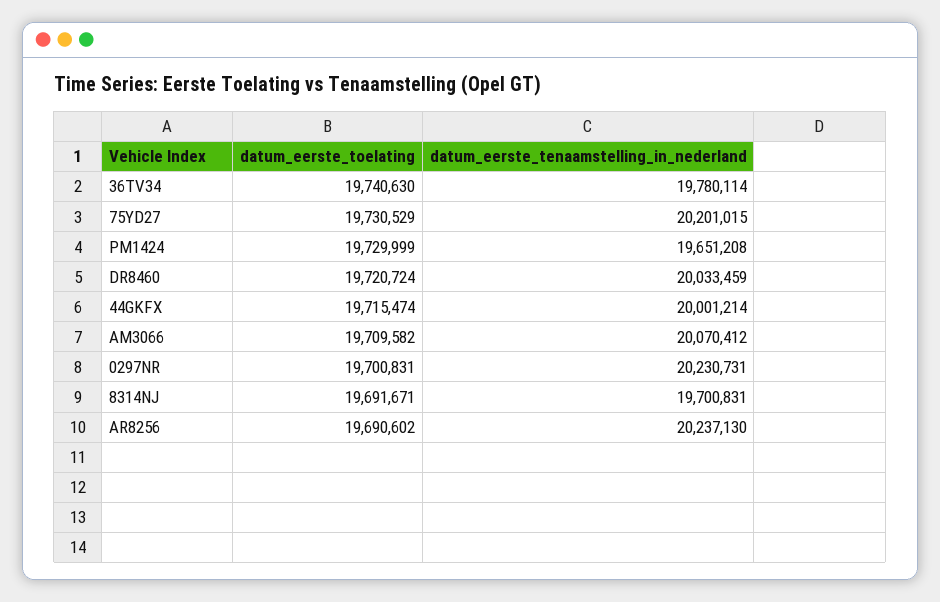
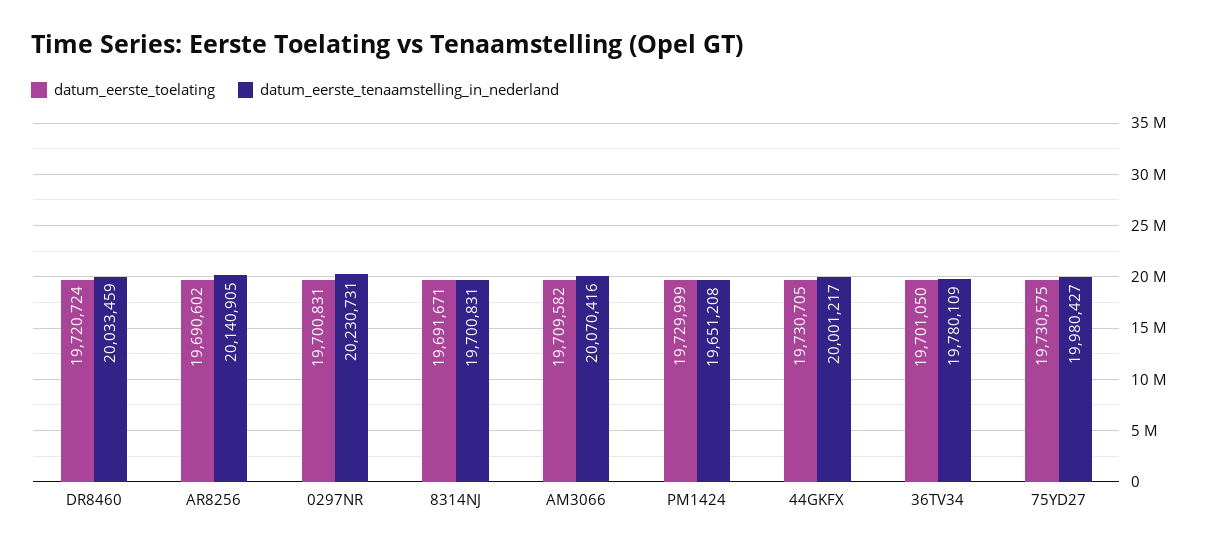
datum_eerste_toelating, 36TV34: 19740630 -> 19701050
datum_eerste_tenaamstelling_in_nederland, 36TV34: 19780114 -> 19780109
datum_eerste_toelating, 75YD27: 19730529 -> 19730575
datum_eerste_tenaamstelling_in_nederland, 75YD27: 20201015 -> 19980427
datum_eerste_toelating, 44GKFX: 19715474 -> 19730705
datum_eerste_tenaamstelling_in_nederland, 44GKFX: 20001214 -> 20001217
datum_eerste_tenaamstelling_in_nederland, AM3066: 20070412 -> 20070416
datum_eerste_tenaamstelling_in_nederland, AR8256: 20237130 -> 20140905

